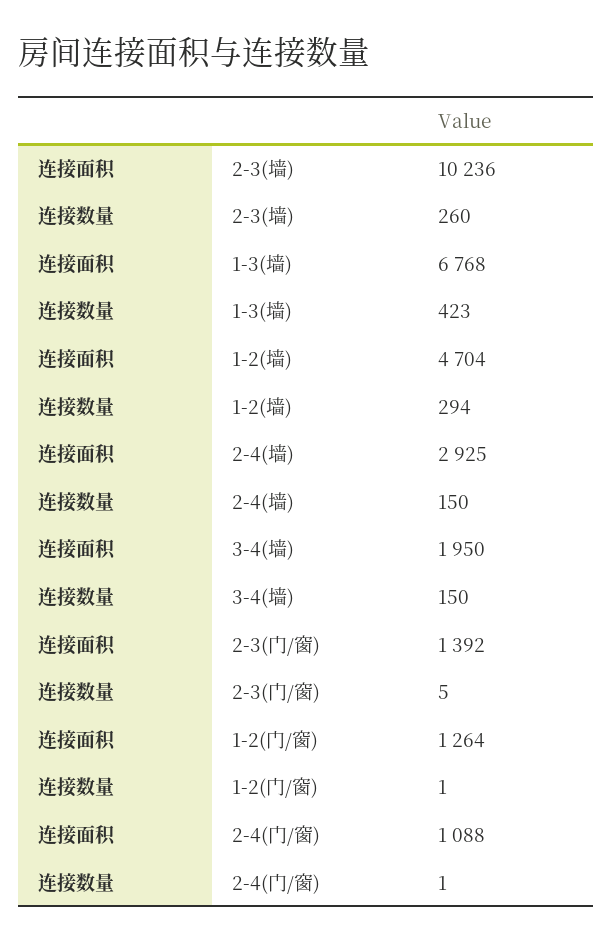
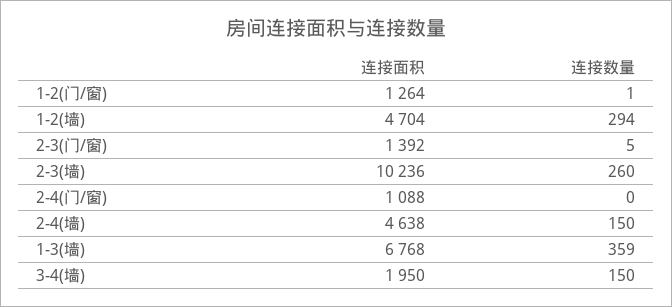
连接数量, 1-3(墙): 423 -> 359
连接面积, 2-4(墙): 2925 -> 4638
连接数量, 2-4(门/窗): 1 -> 0

